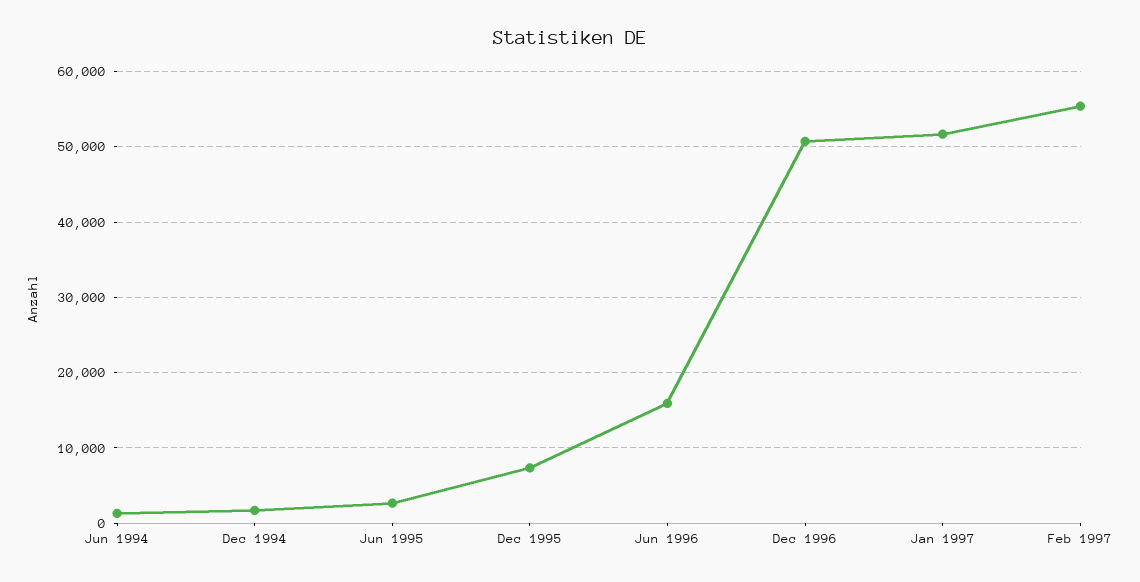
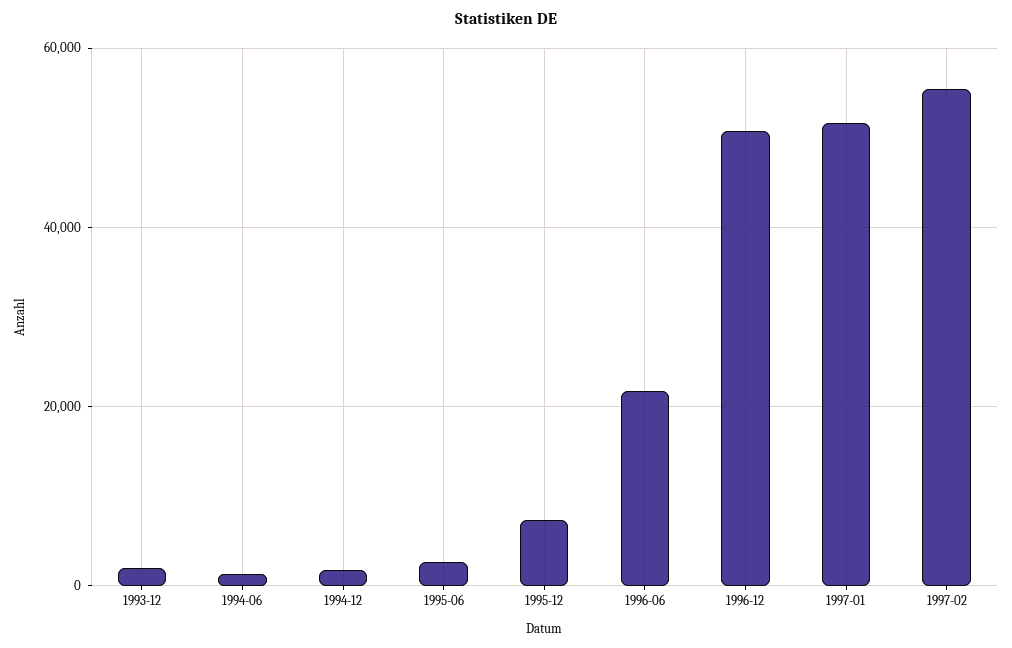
Jun 1996: 16000 -> 22000
1993-12: none -> 2000

